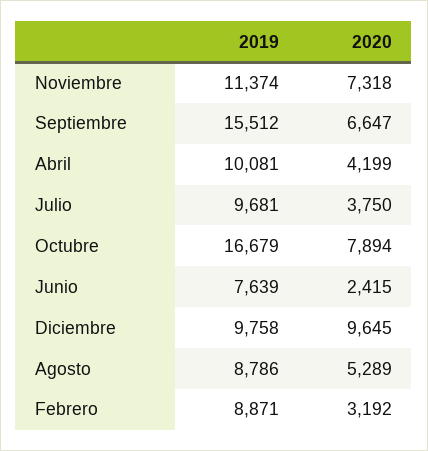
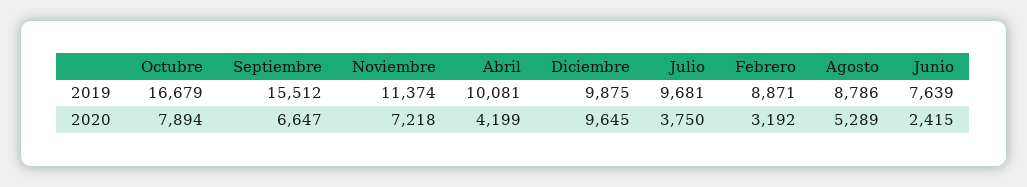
2020, Noviembre: 7318 -> 7218
2019, Diciembre: 9758 -> 9875

